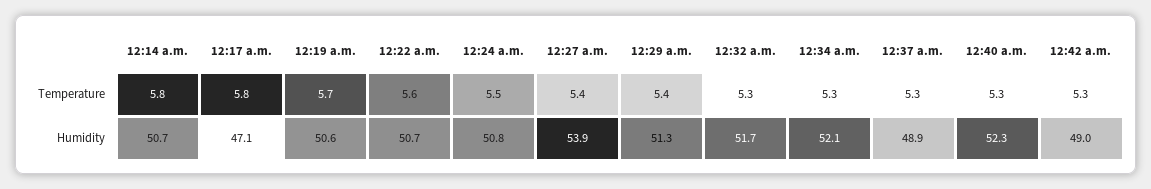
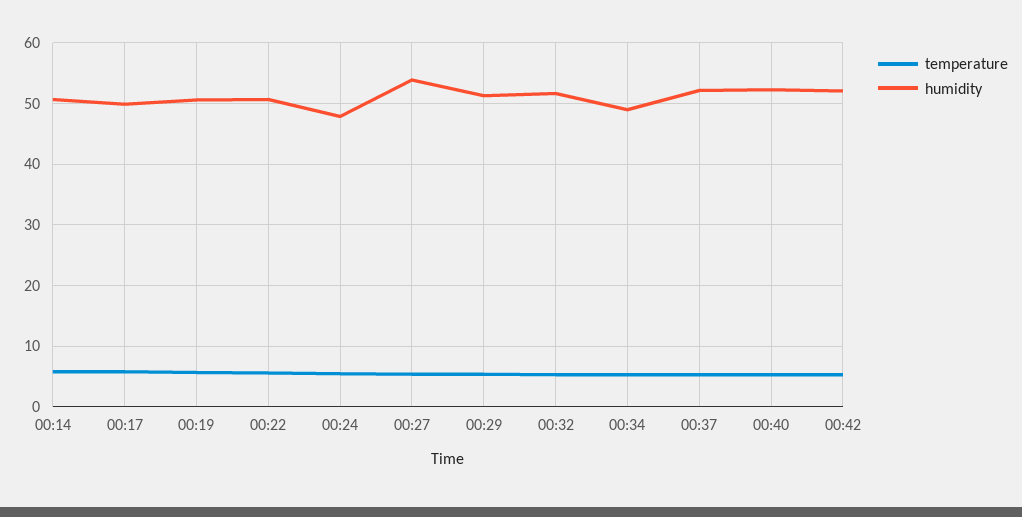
Humidity, 12:17 a.m.: 47.1 -> 50
Humidity, 12:24 a.m.: 50.8 -> 48
Humidity, 12:34 a.m.: 52.1 -> 49
Humidity, 12:37 a.m.: 48.9 -> 52
Humidity, 12:42 a.m.: 49 -> 52

